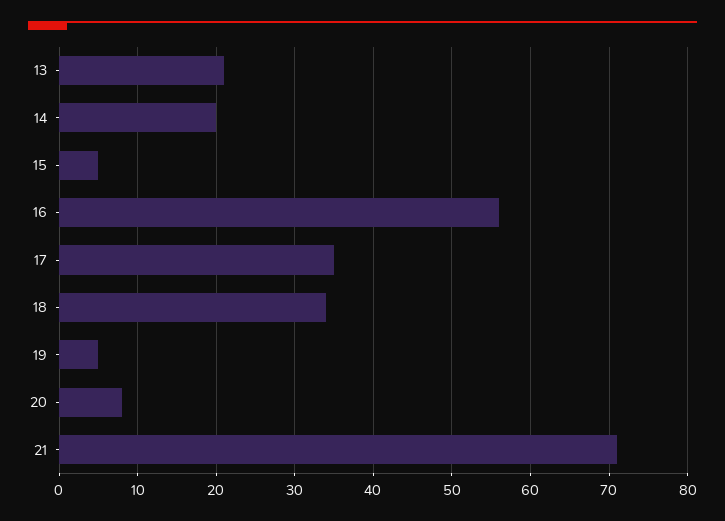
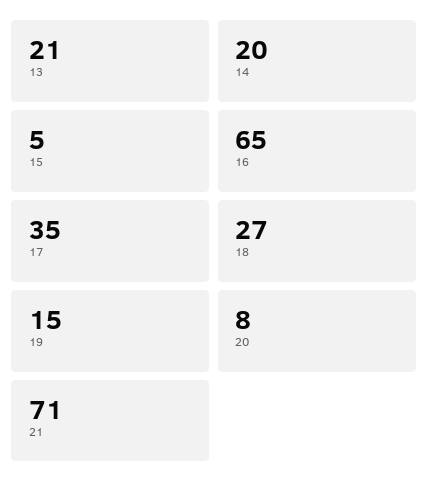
16: 56 -> 65
18: 34 -> 27
19: 5 -> 15

